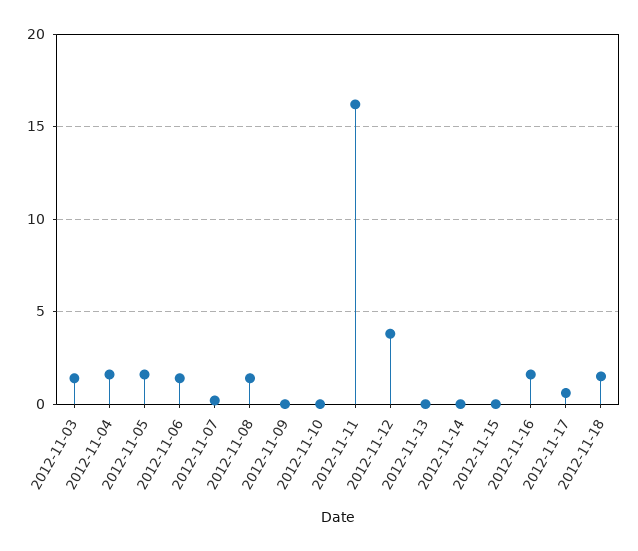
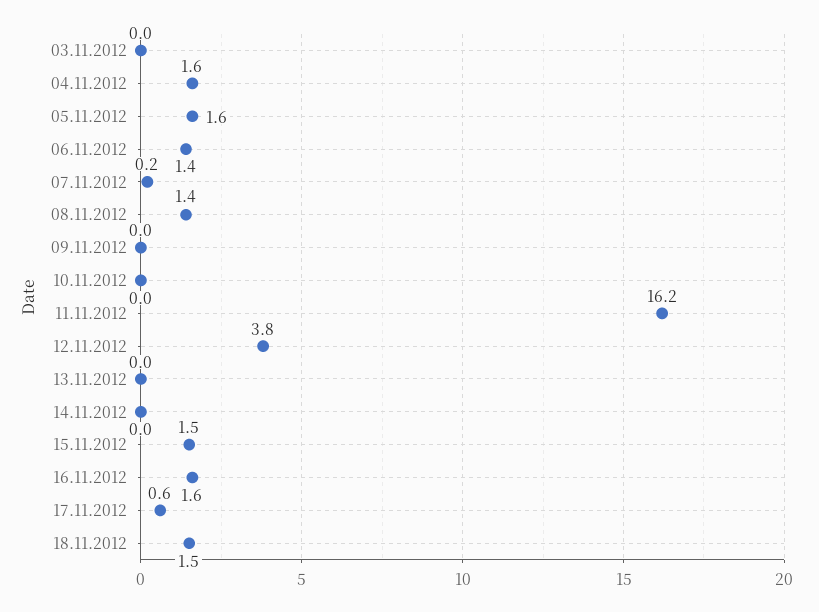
2012-11-03: 1.5 -> 0
2012-11-15: 0 -> 1.5

